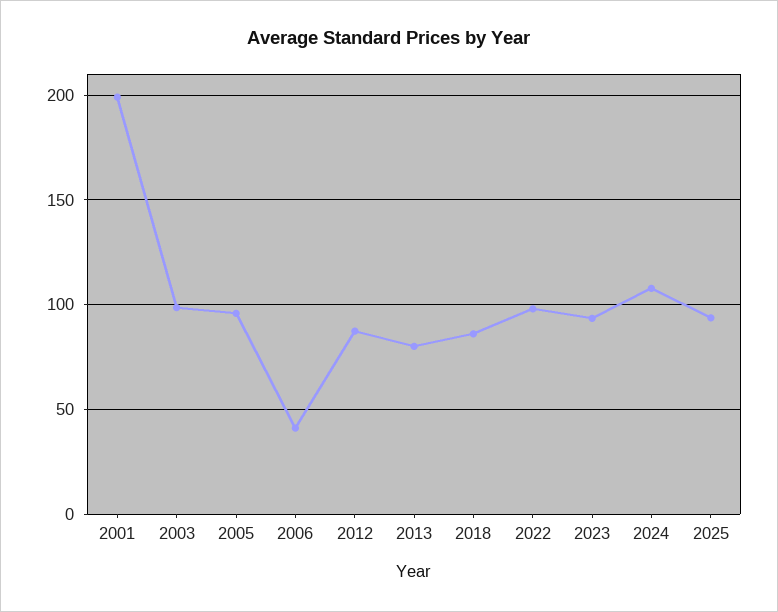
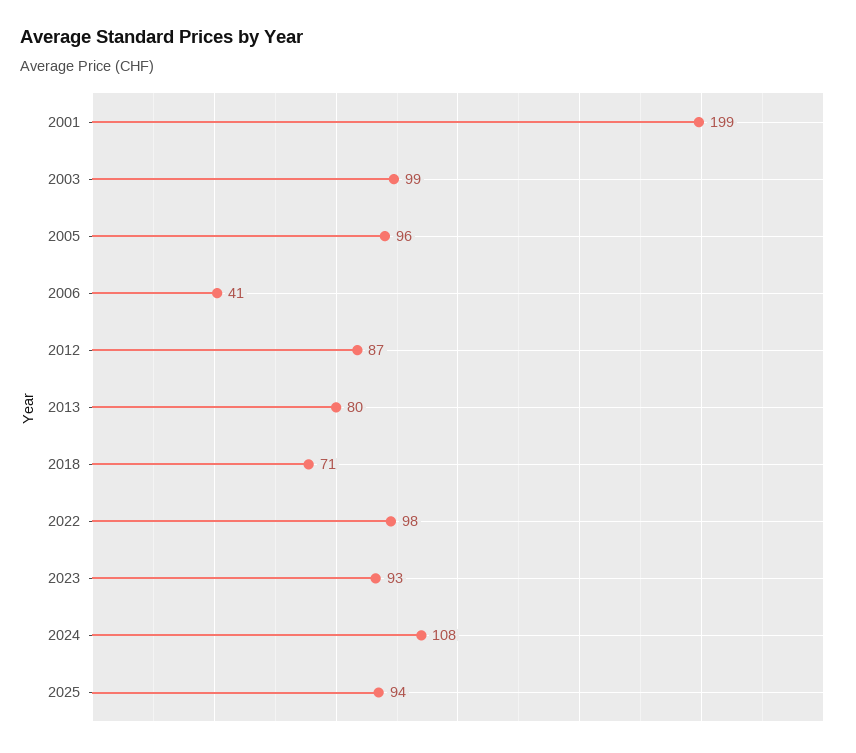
2018: 85 -> 71

